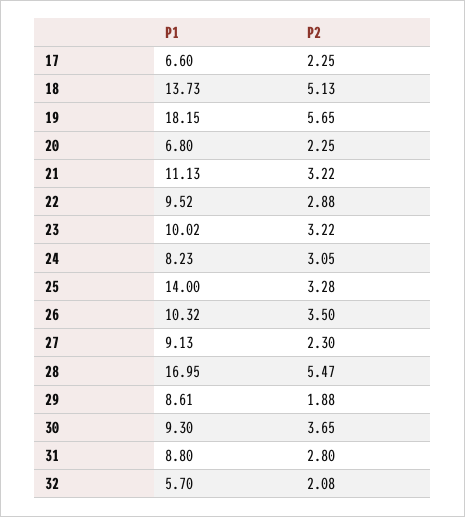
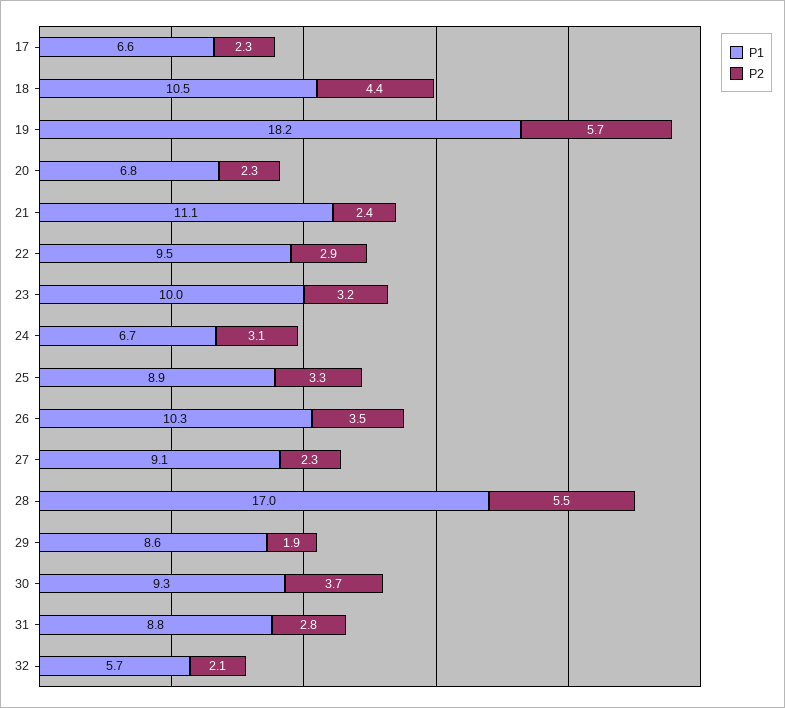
P1, 18: 13.73 -> 10.5
P2, 18: 5.13 -> 4.4
P2, 21: 3.22 -> 2.4
P1, 24: 8.23 -> 6.7
P1, 25: 14 -> 8.9

